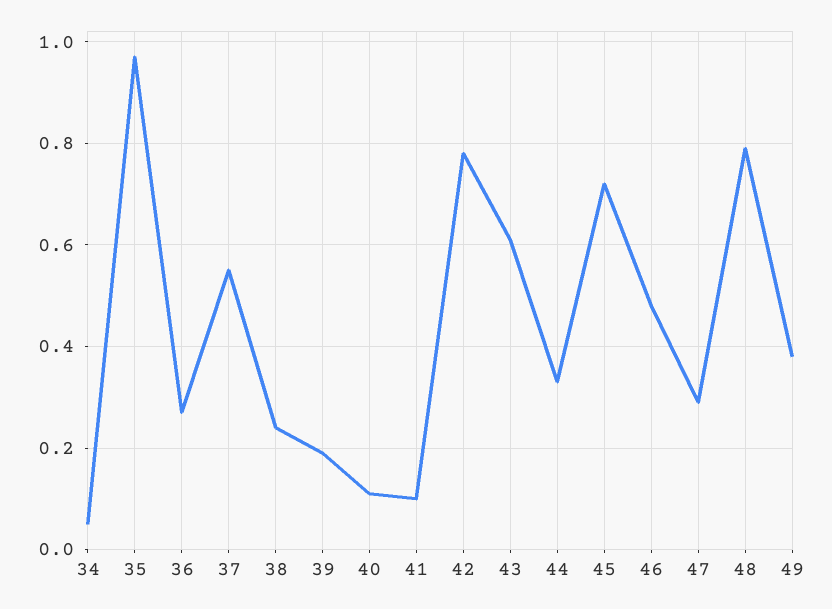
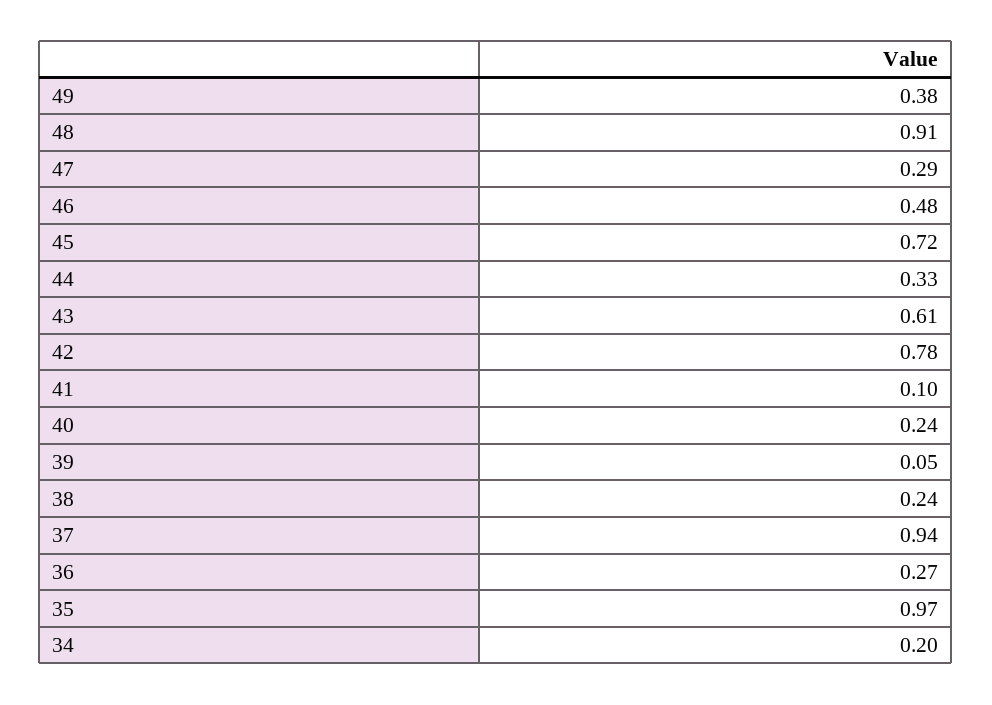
34: 0.05 -> 0.2
37: 0.55 -> 0.94
39: 0.2 -> 0.05
40: 0.1 -> 0.24
48: 0.8 -> 0.91

